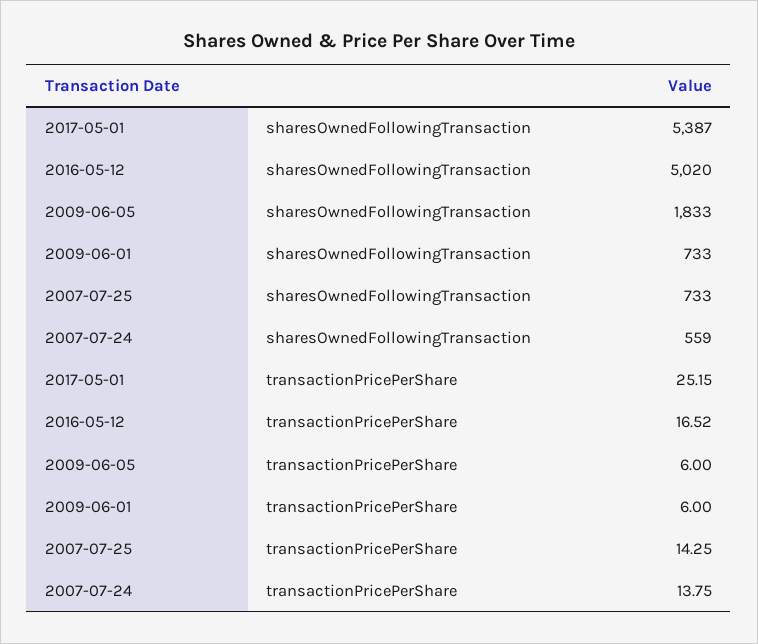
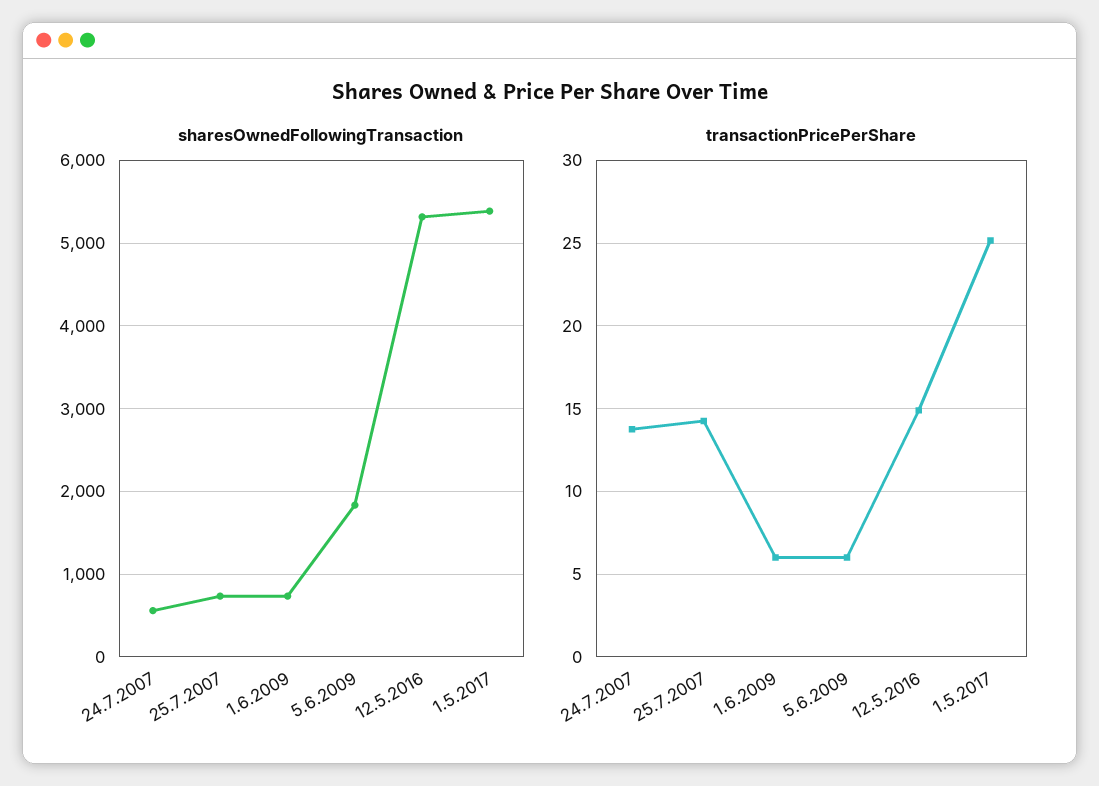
sharesOwnedFollowingTransaction, 2016-05-12: 5020 -> 5300
transactionPricePerShare, 2016-05-12: 16.52 -> 15

